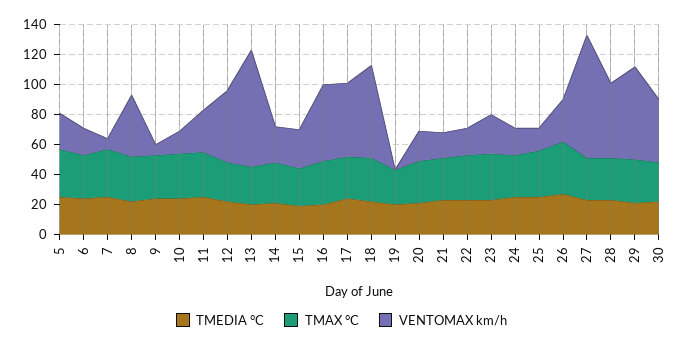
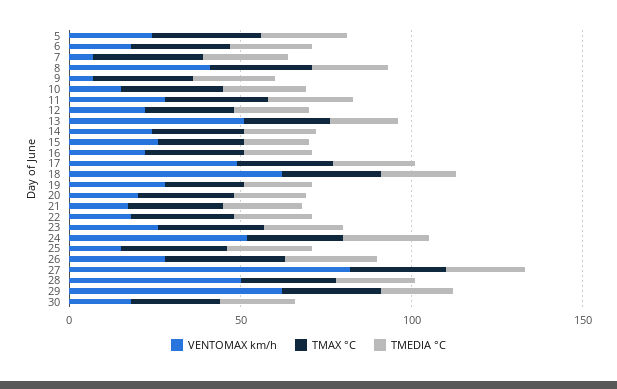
VENTOMAX km/h, 12: 50 -> 20
VENTOMAX km/h, 13: 80 -> 50
VENTOMAX km/h, 16: 50 -> 20
VENTOMAX km/h, 19: 0 -> 30
VENTOMAX km/h, 24: 20 -> 50
VENTOMAX km/h, 30: 40 -> 20

